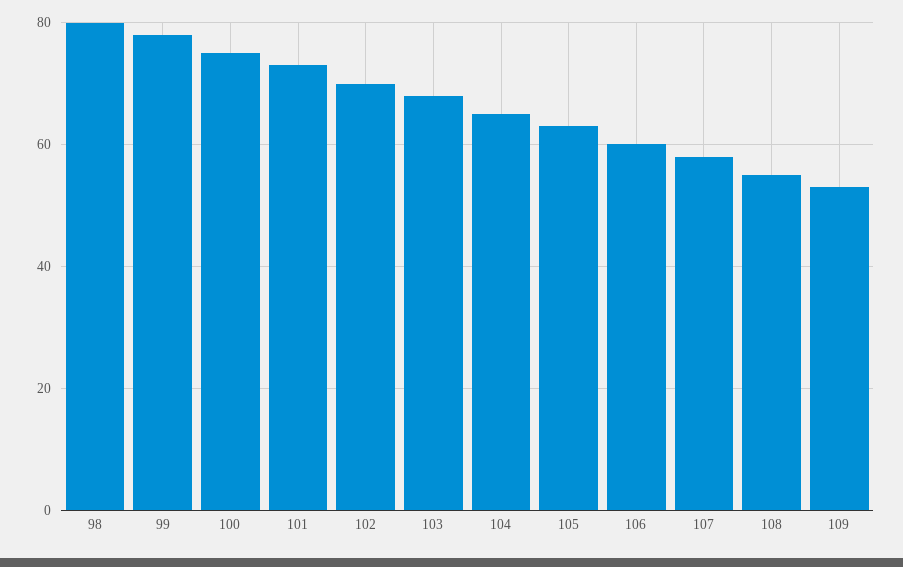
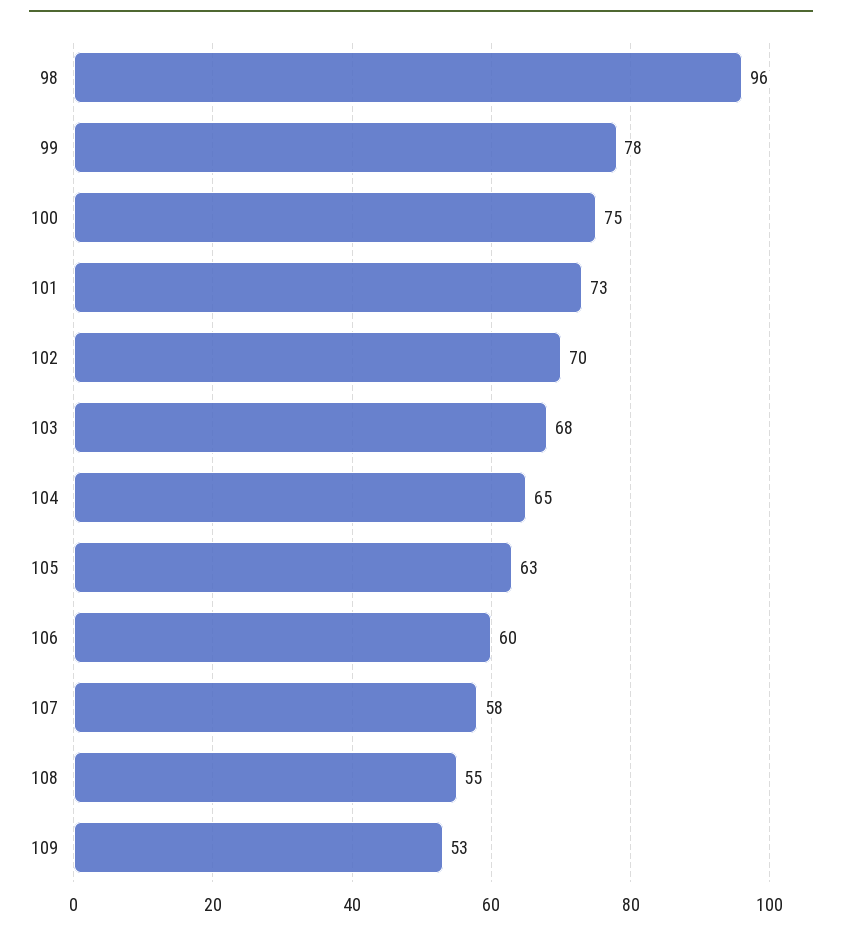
98: 80 -> 96

